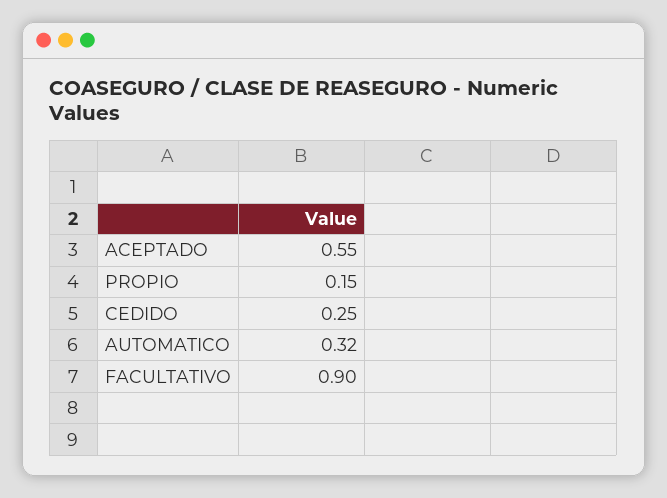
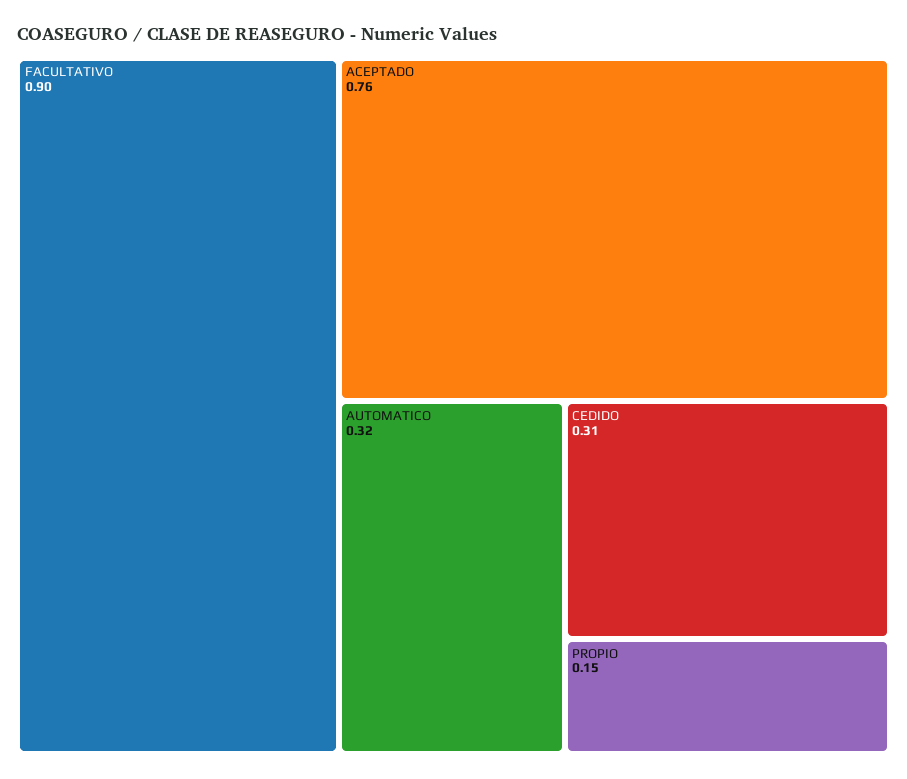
ACEPTADO: 0.55 -> 0.76
CEDIDO: 0.25 -> 0.31

